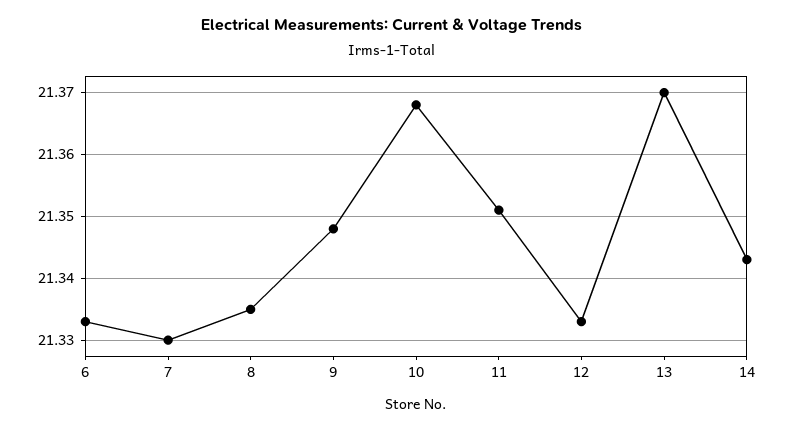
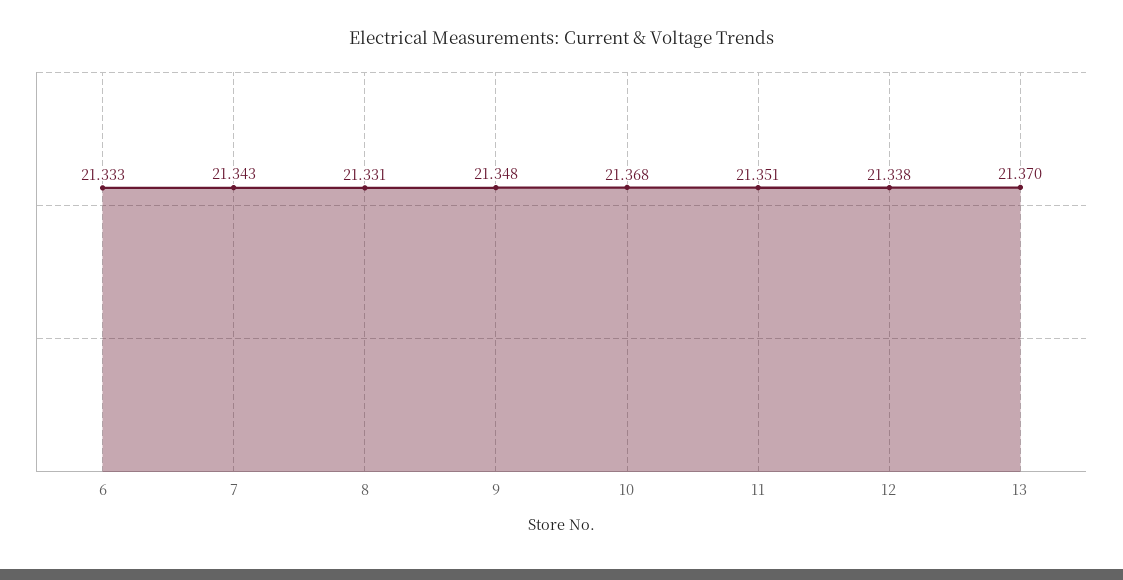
7: 21.33 -> 21.343
8: 21.335 -> 21.331
12: 21.333 -> 21.338
14: 21.343 -> none

